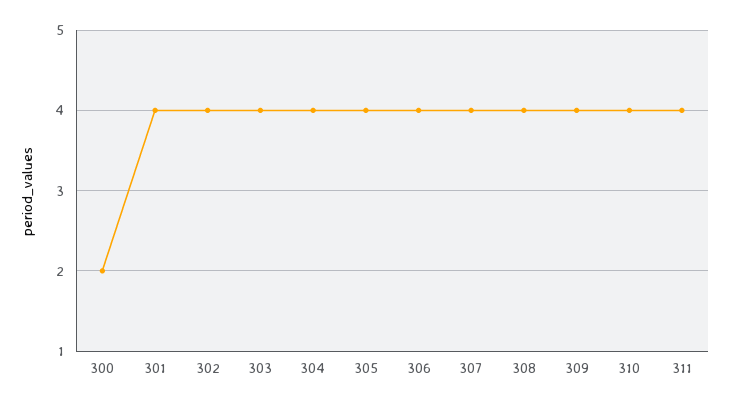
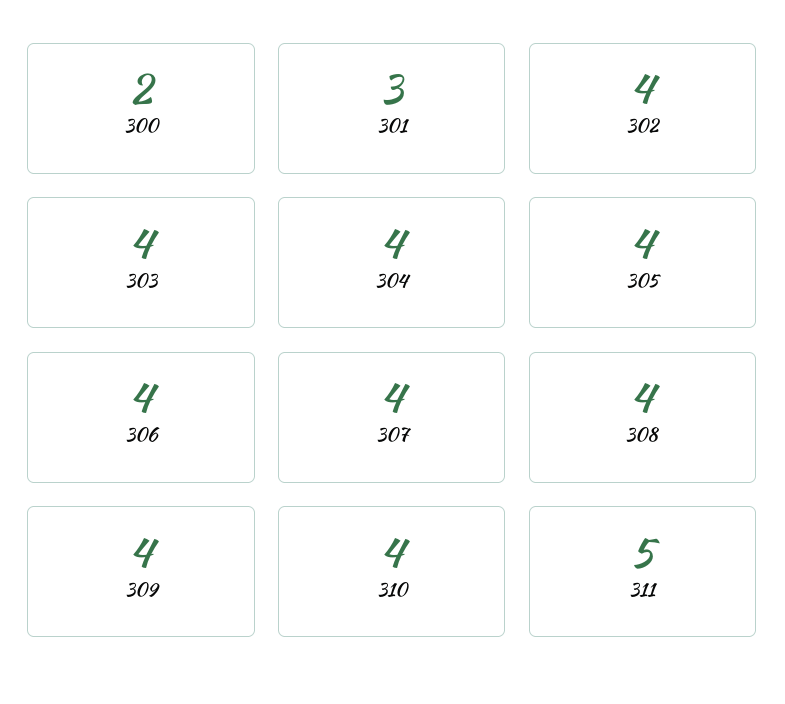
301: 4 -> 3
311: 4 -> 5

